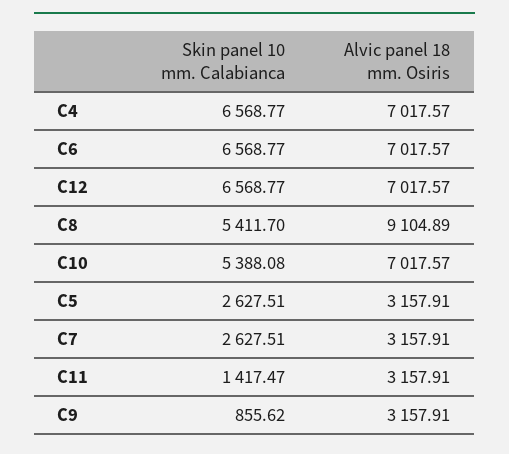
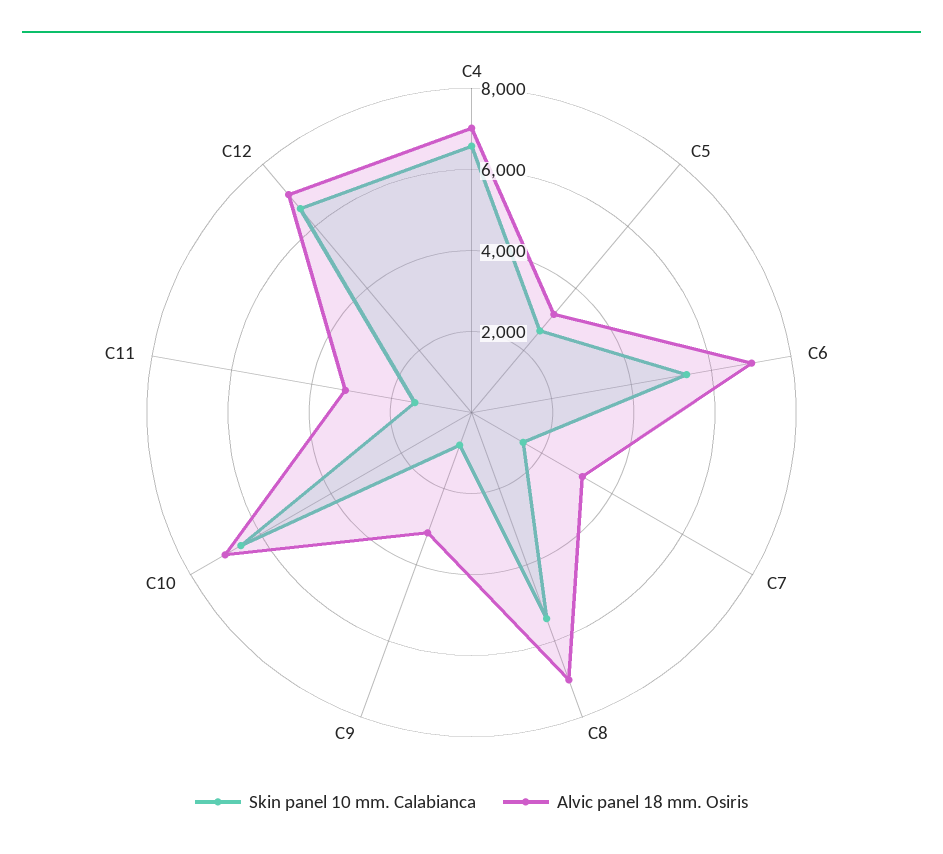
Skin panel 10 mm. Calabianca, C6: 6568.77 -> 5500
Alvic panel 18 mm. Osiris, C8: 9104.89 -> 7000
Skin panel 10 mm. Calabianca, C10: 5388.08 -> 6500
Skin panel 10 mm. Calabianca, C7: 2627.51 -> 1500

